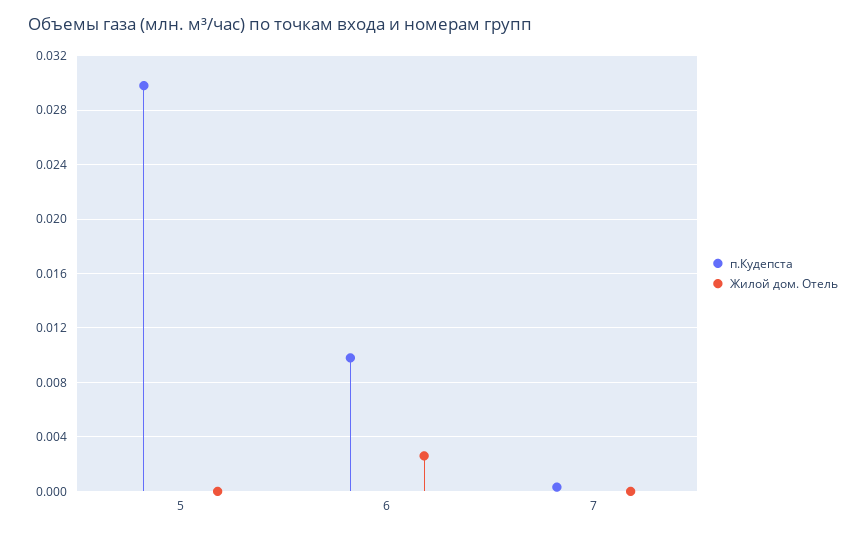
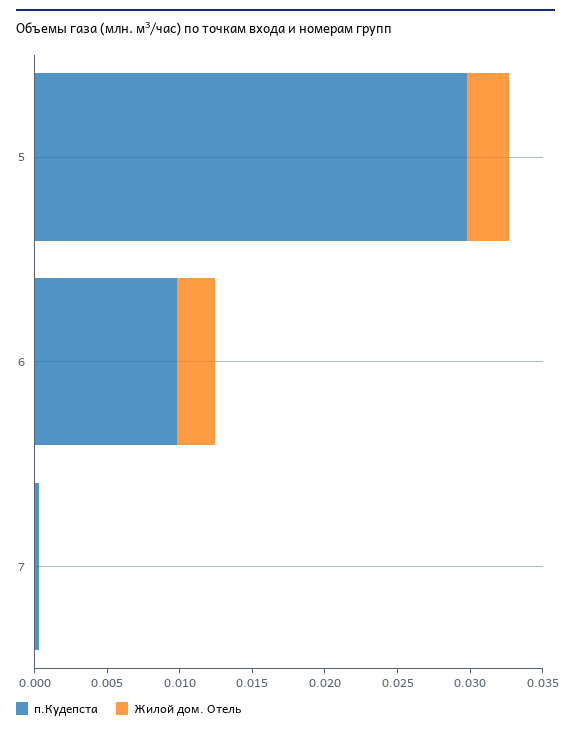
Жилой дом. Отель, 5: 0 -> 0.003

